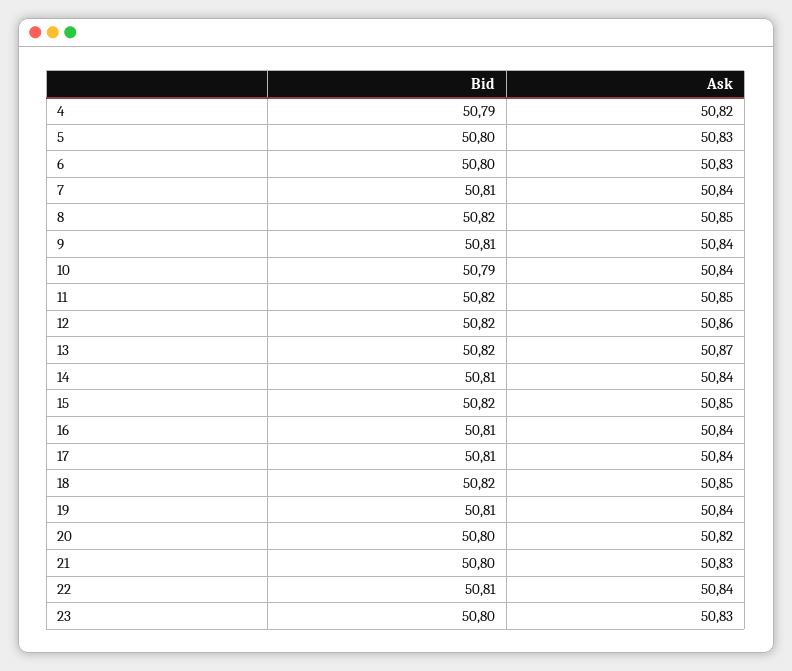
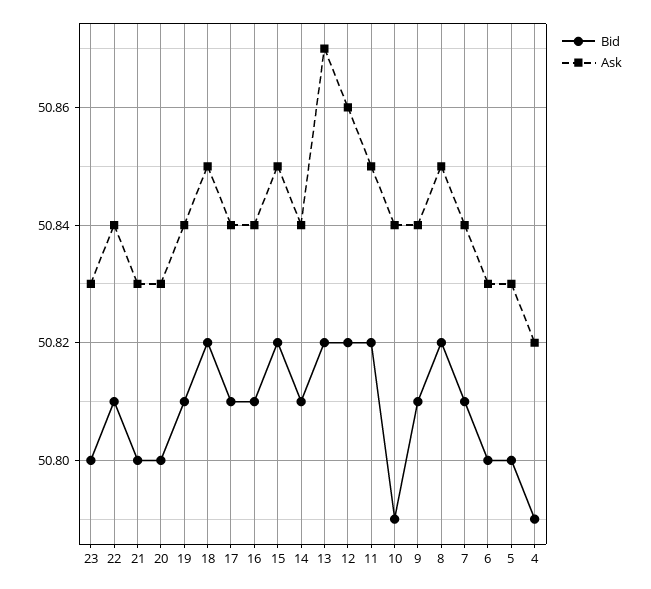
Ask, 20: 50.82 -> 50.83

